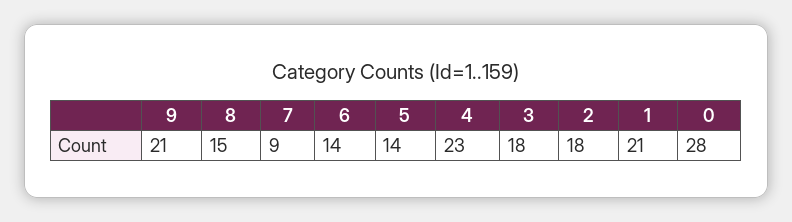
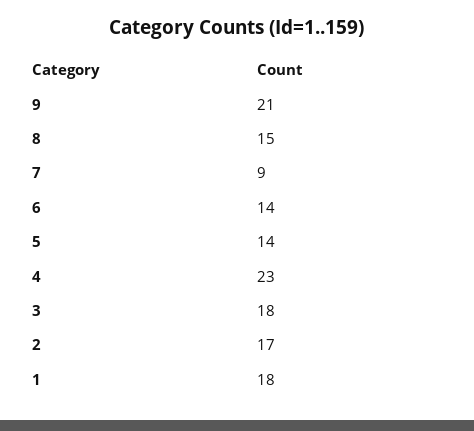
2: 18 -> 17
1: 21 -> 18
0: 28 -> none

